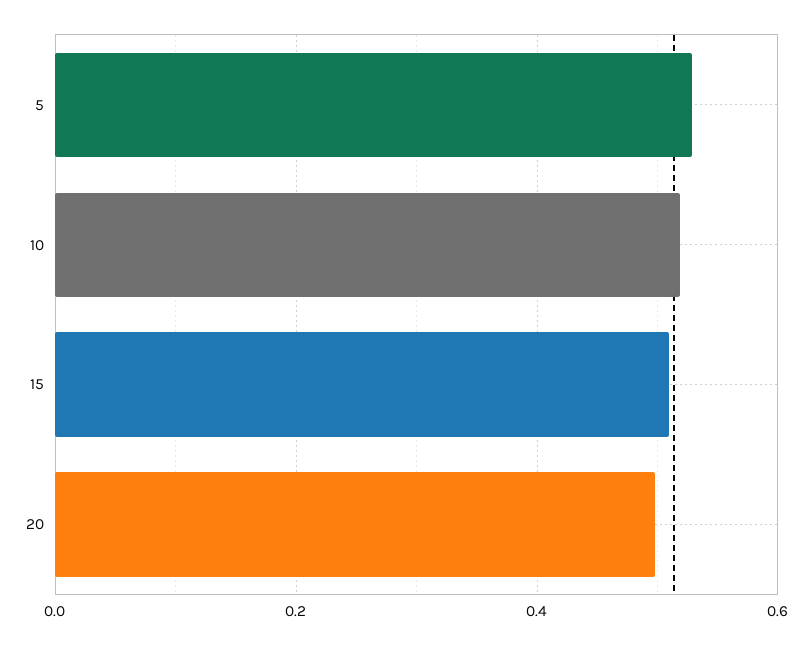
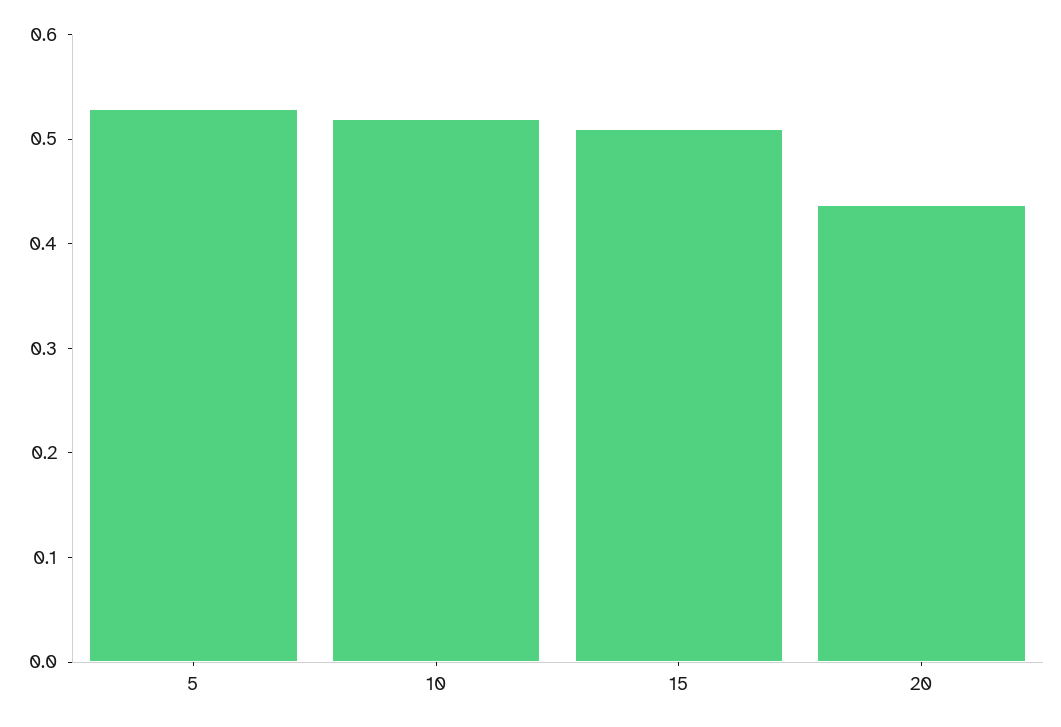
20: 0.5 -> 0.44

